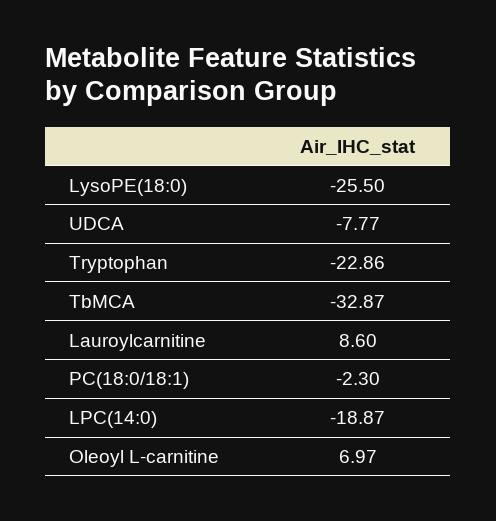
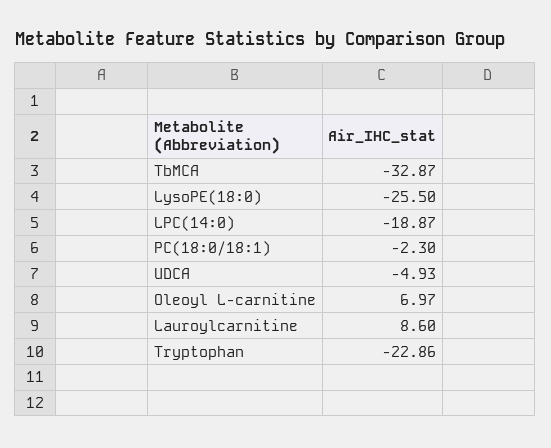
UDCA: -7.77 -> -4.93

